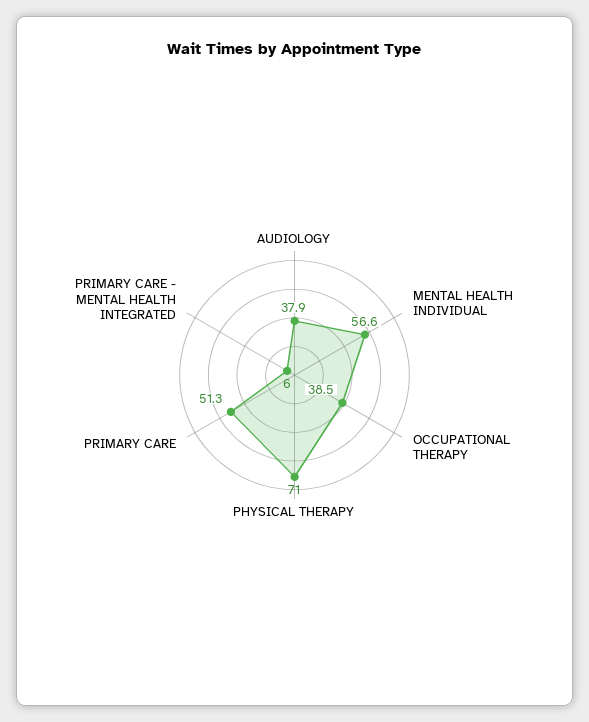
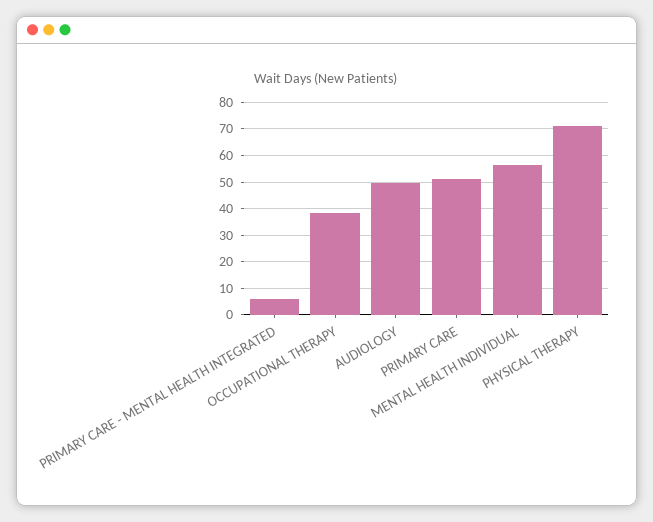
AUDIOLOGY: 37.9 -> 50

